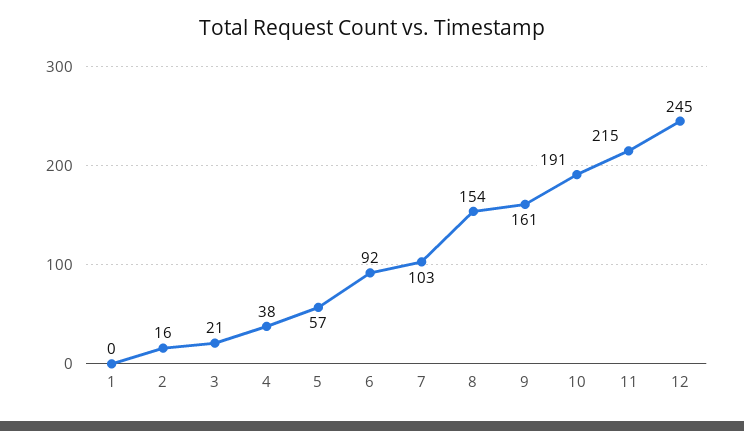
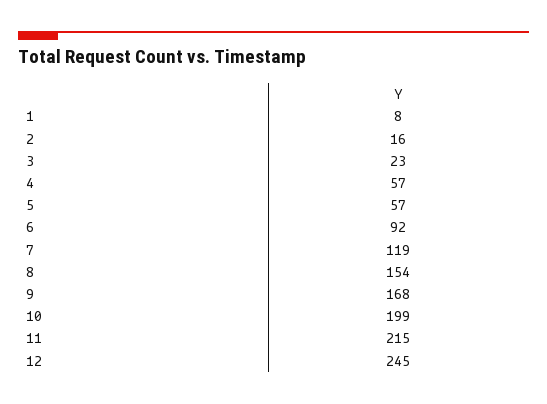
1: 0 -> 8
3: 21 -> 23
4: 38 -> 57
7: 103 -> 119
9: 161 -> 168
10: 191 -> 199

